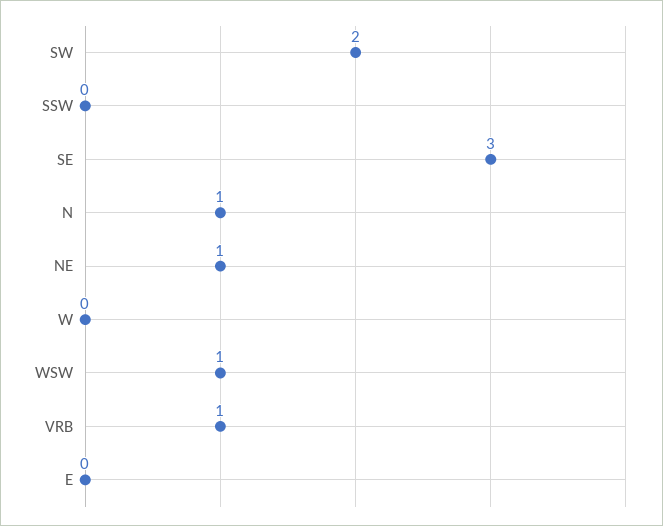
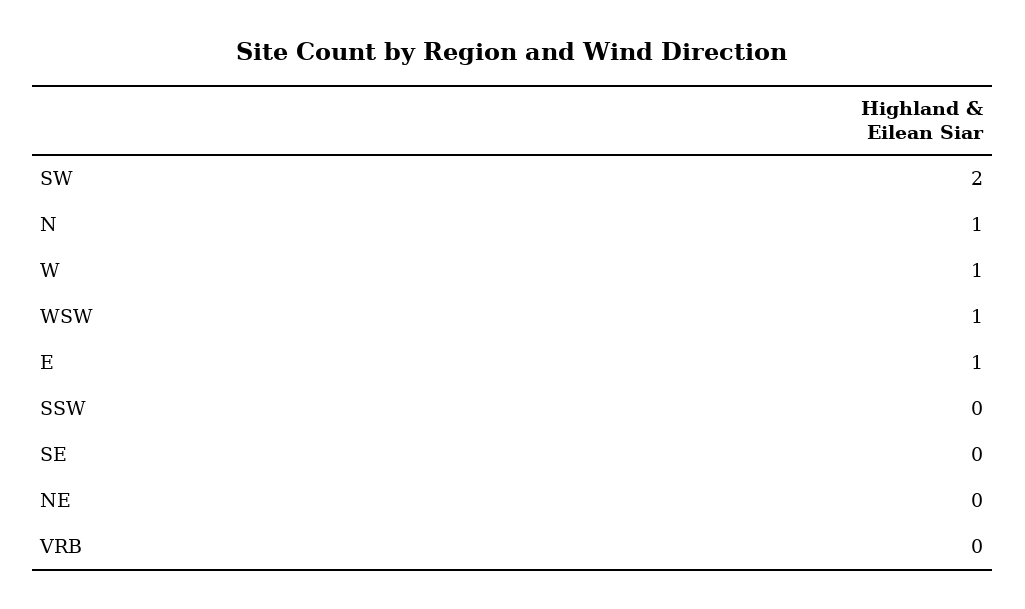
SE: 3 -> 0
NE: 1 -> 0
W: 0 -> 1
VRB: 1 -> 0
E: 0 -> 1

